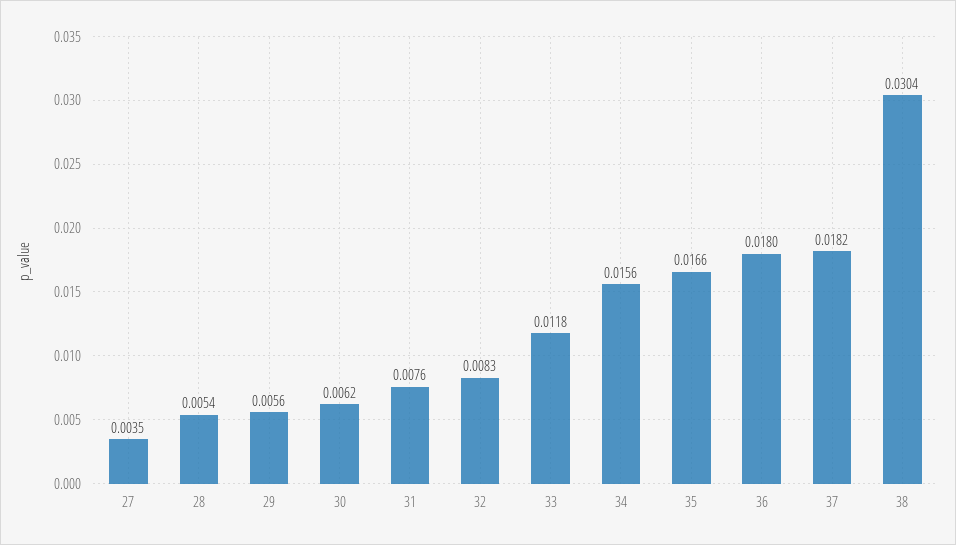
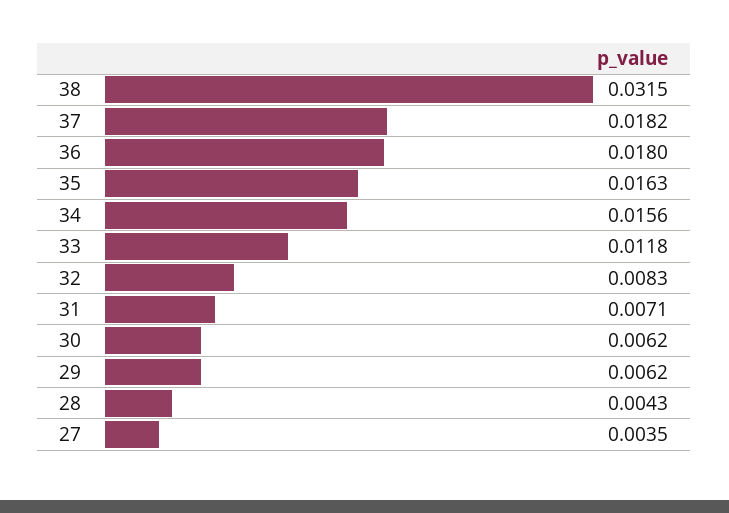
28: 0.0054 -> 0.0043
29: 0.0056 -> 0.0062
31: 0.0076 -> 0.0071
35: 0.0166 -> 0.0163
38: 0.0304 -> 0.0315

